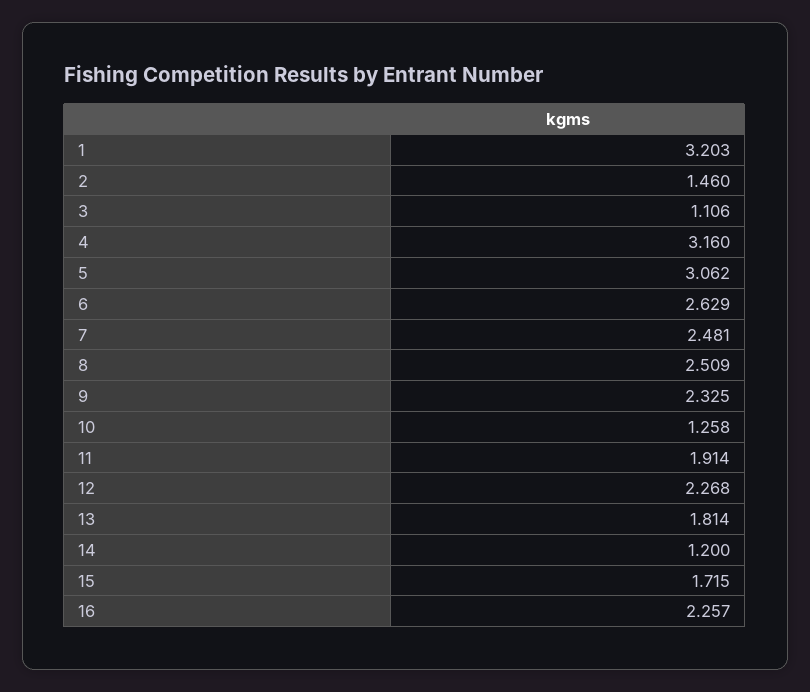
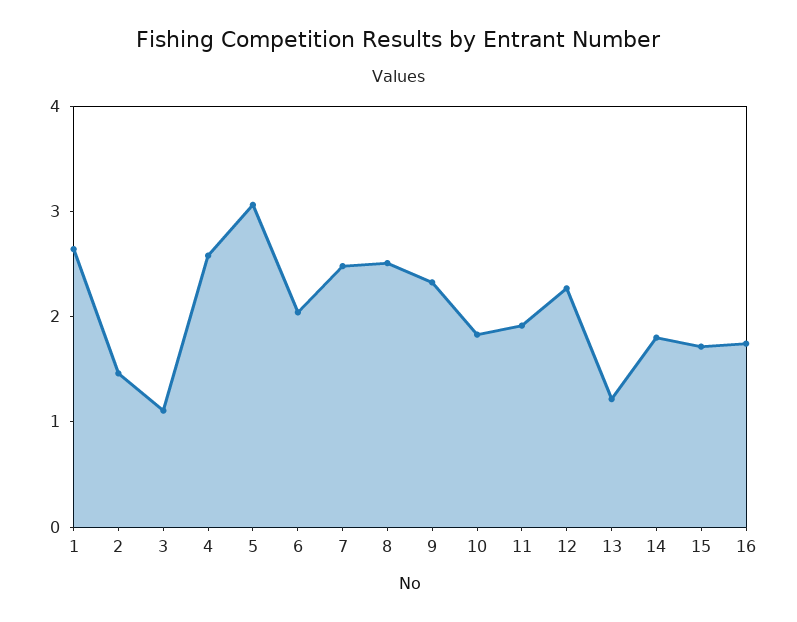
1: 3.203 -> 2.6
4: 3.16 -> 2.6
6: 2.629 -> 2
10: 1.258 -> 1.8
13: 1.814 -> 1.2
14: 1.2 -> 1.8
16: 2.257 -> 1.8

